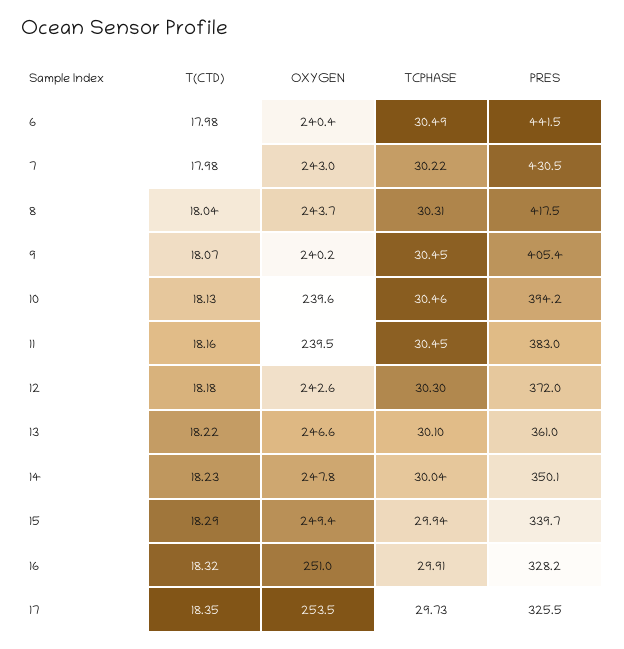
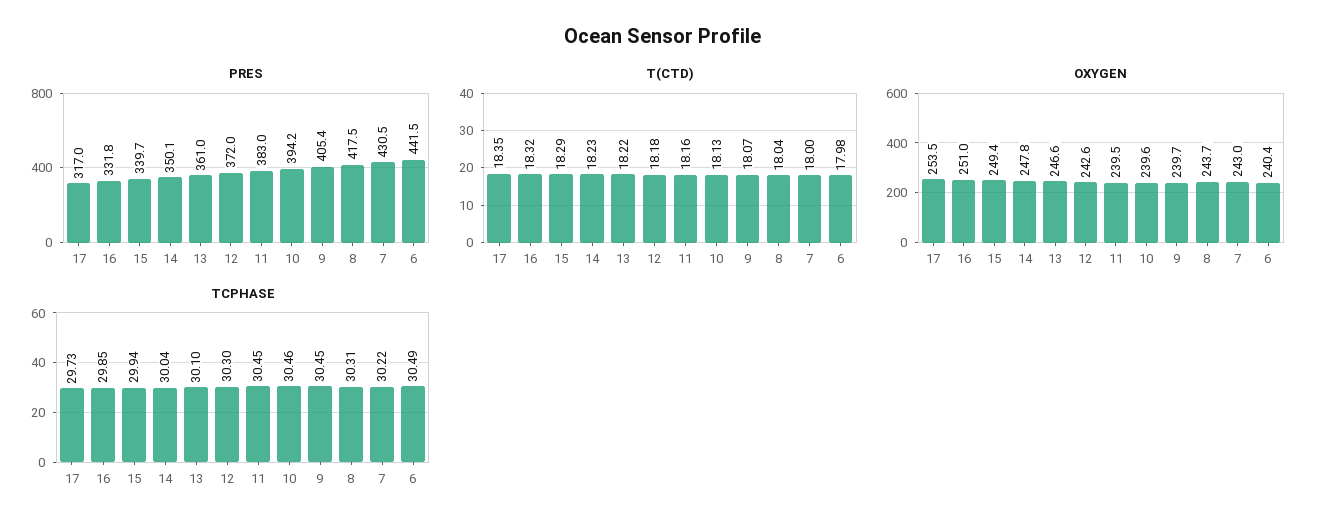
T(CTD), 7: 17.98 -> 18
OXYGEN, 9: 240.2 -> 239.7
TCPHASE, 16: 29.91 -> 29.85
PRES, 16: 328.2 -> 331.8
PRES, 17: 325.5 -> 317

